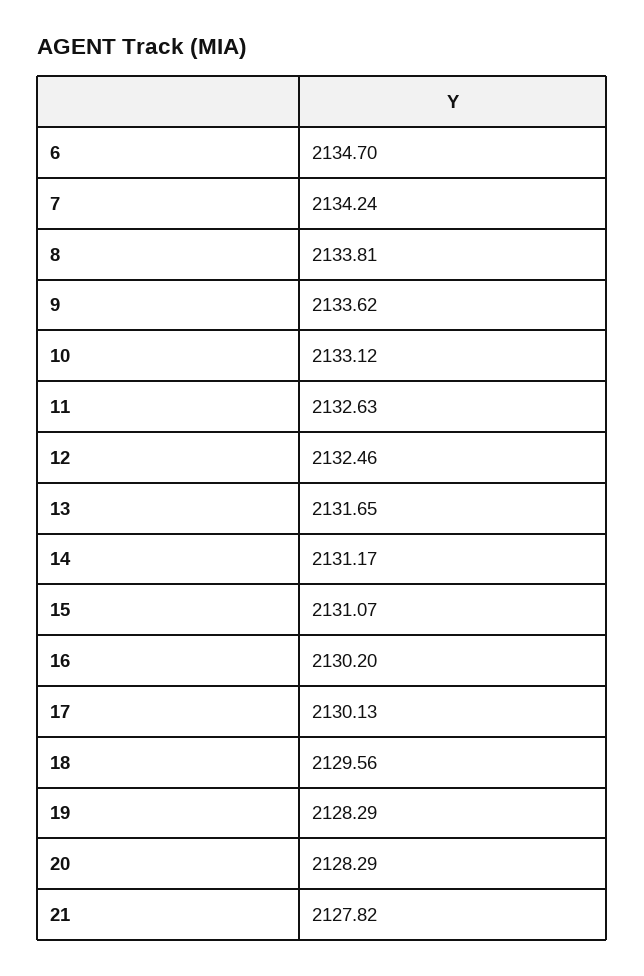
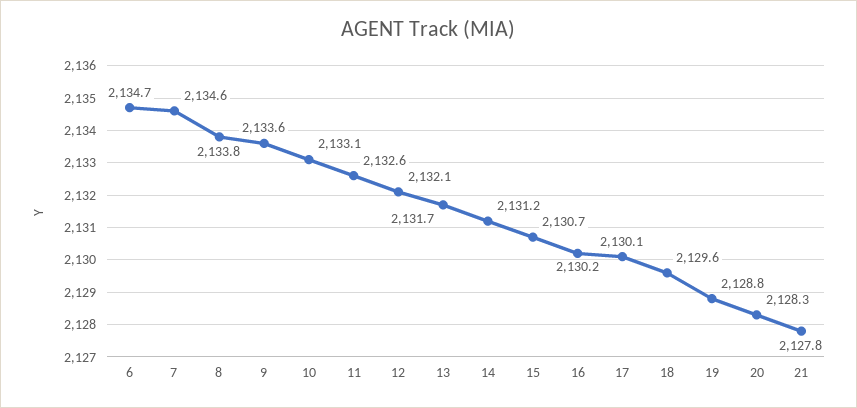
7: 2134.24 -> 2134.6
12: 2132.46 -> 2132.1
15: 2131.07 -> 2130.7
19: 2128.29 -> 2128.8

